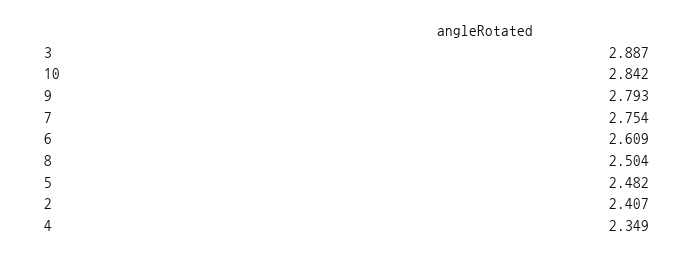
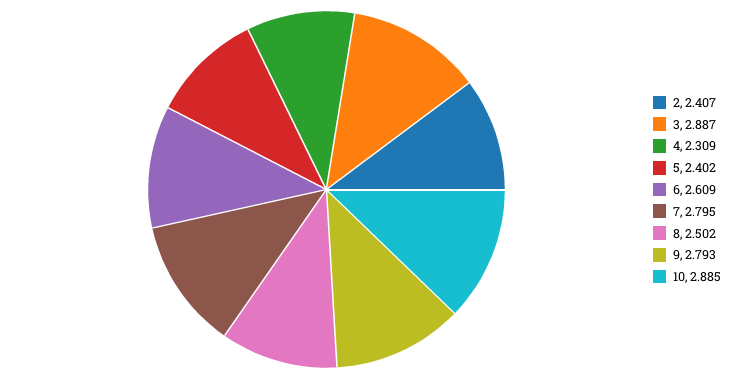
10: 2.842 -> 2.885
7: 2.754 -> 2.795
8: 2.504 -> 2.502
5: 2.482 -> 2.402
4: 2.349 -> 2.309

